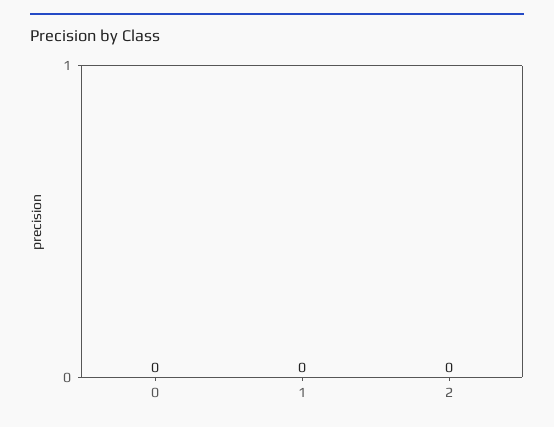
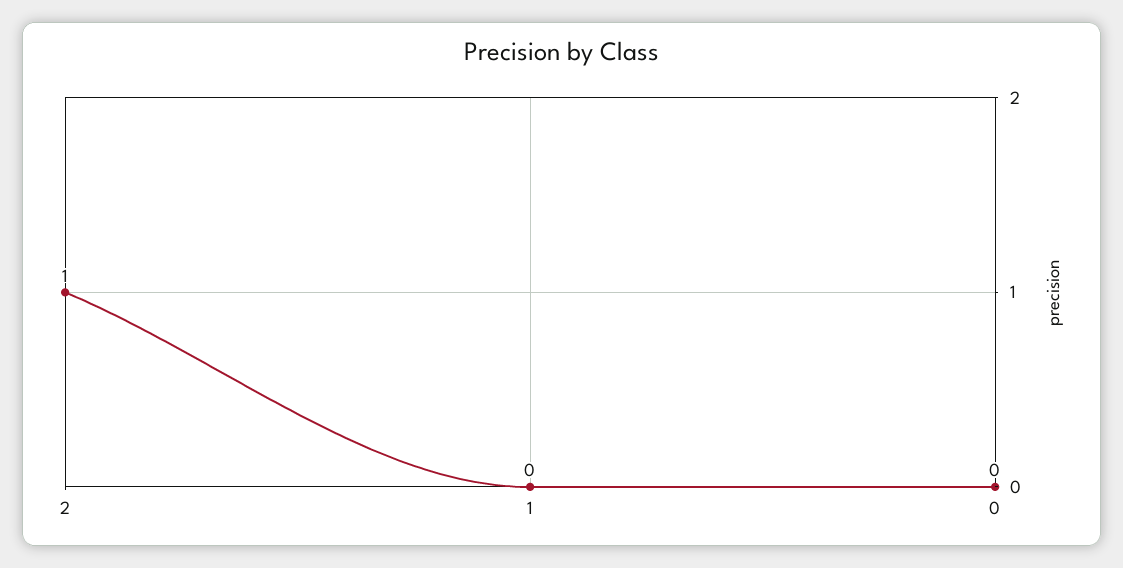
2: 0 -> 1

